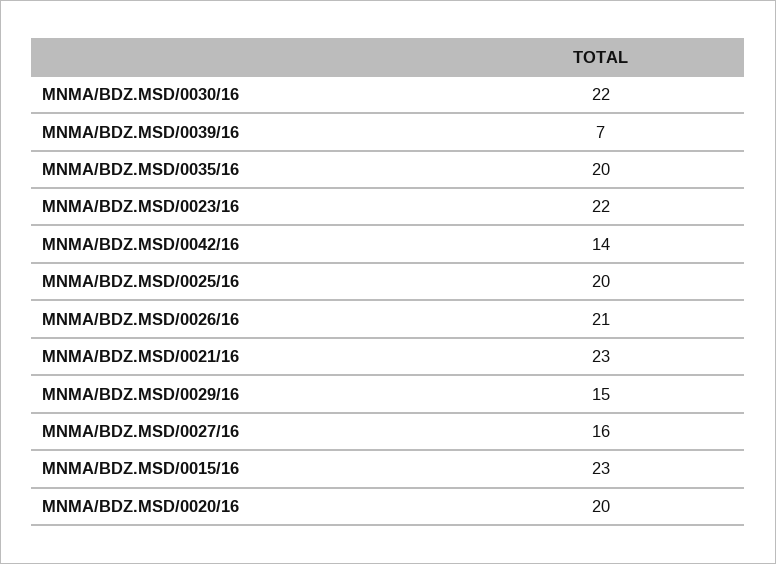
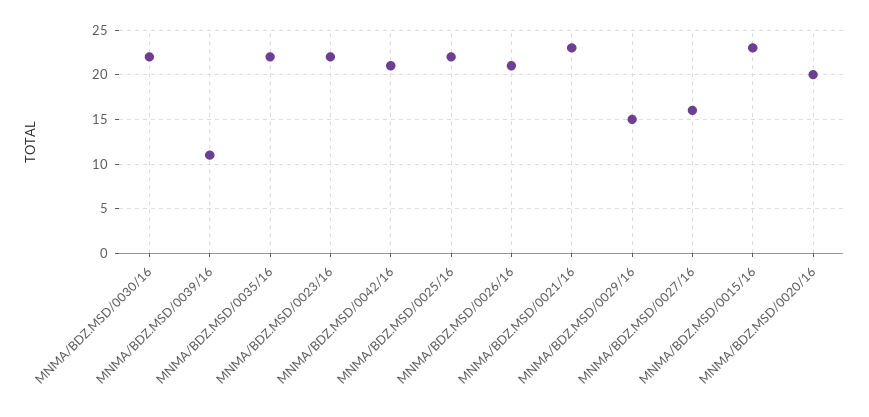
MNMA/BDZ.MSD/0039/16: 7 -> 11
MNMA/BDZ.MSD/0035/16: 20 -> 22
MNMA/BDZ.MSD/0042/16: 14 -> 21
MNMA/BDZ.MSD/0025/16: 20 -> 22

